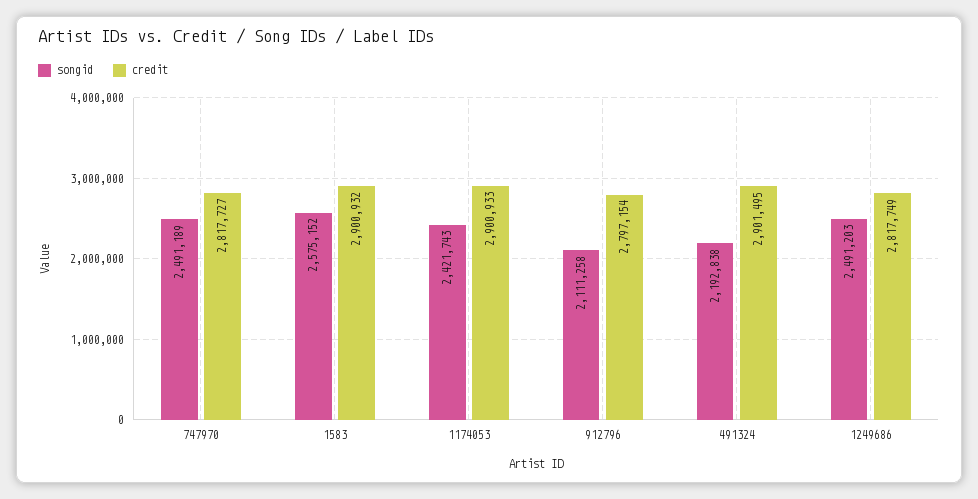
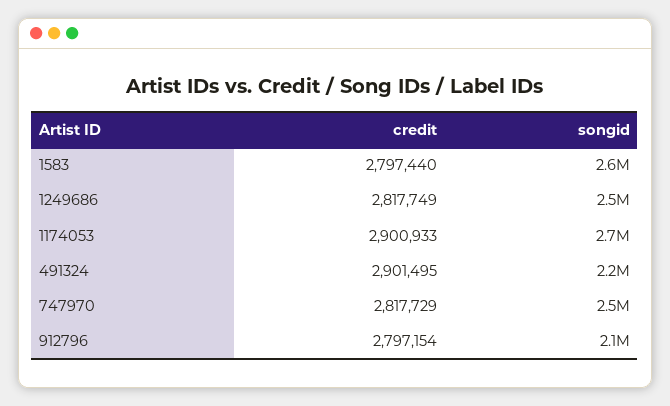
credit, 747970: 2817727 -> 2817729
credit, 1583: 2900932 -> 2797440
songid, 1174053: 2421743 -> 2700000

